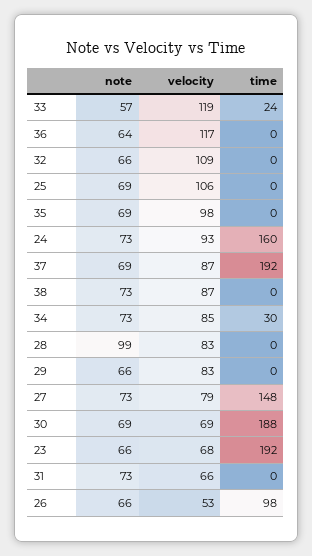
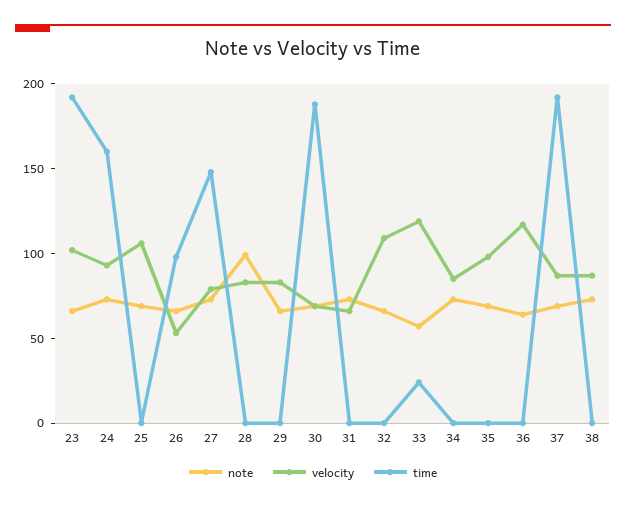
time, 34: 30 -> 0
velocity, 23: 68 -> 100

